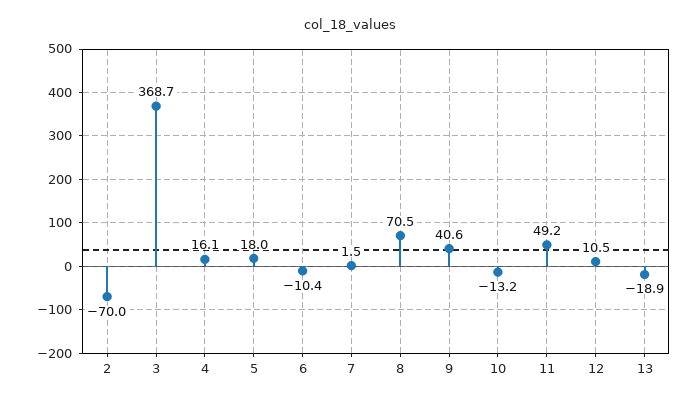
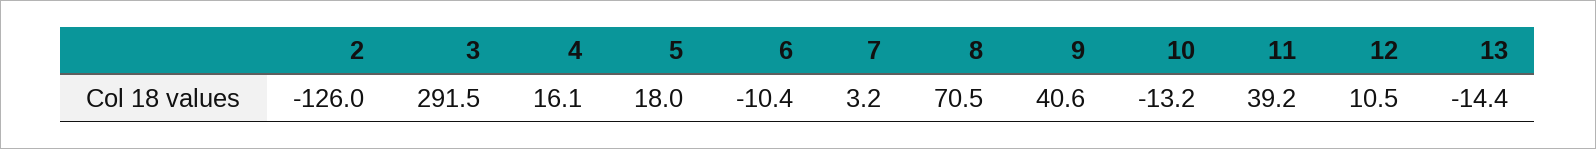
2: -70 -> -126
3: 368.7 -> 291.5
7: 1.5 -> 3.2
11: 49.2 -> 39.2
13: -18.9 -> -14.4

